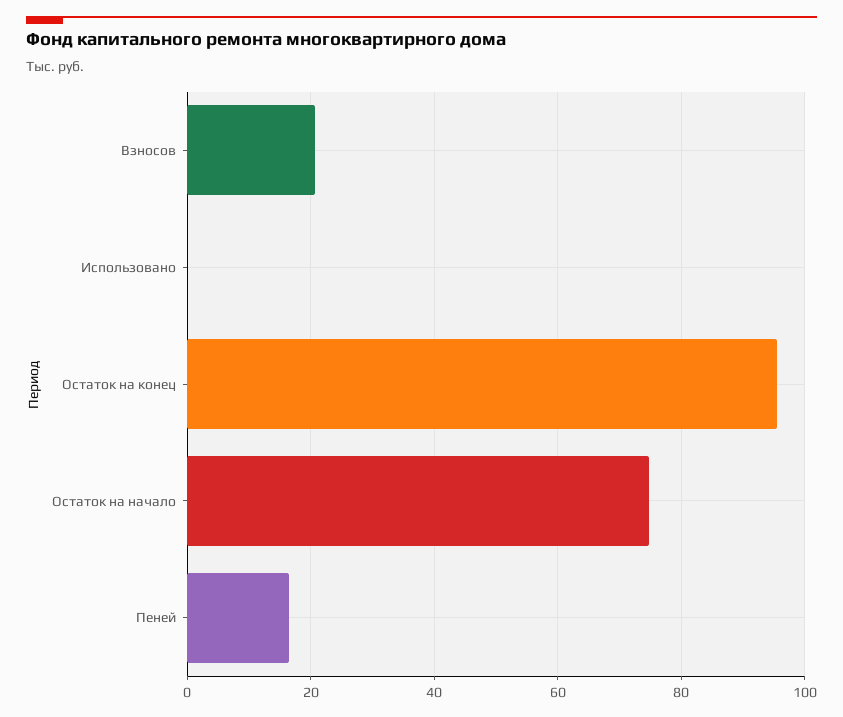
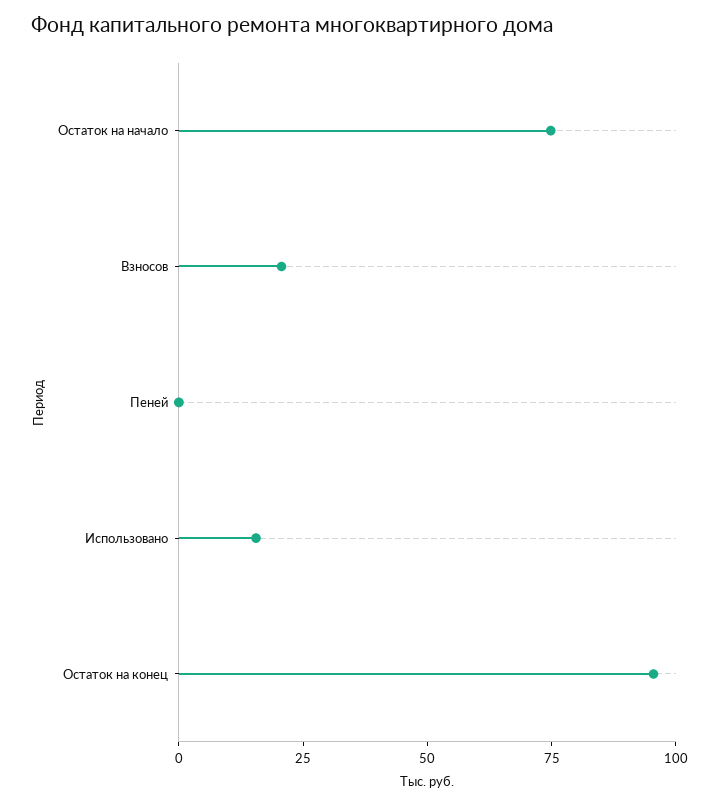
Использовано: 0 -> 15
Пеней: 16 -> 0

